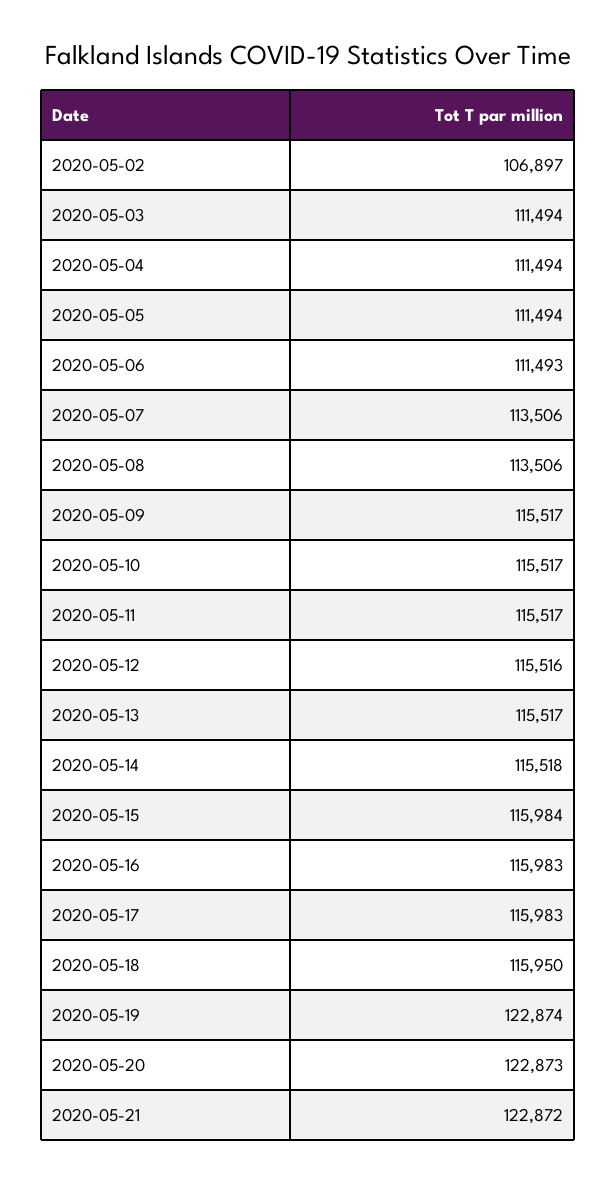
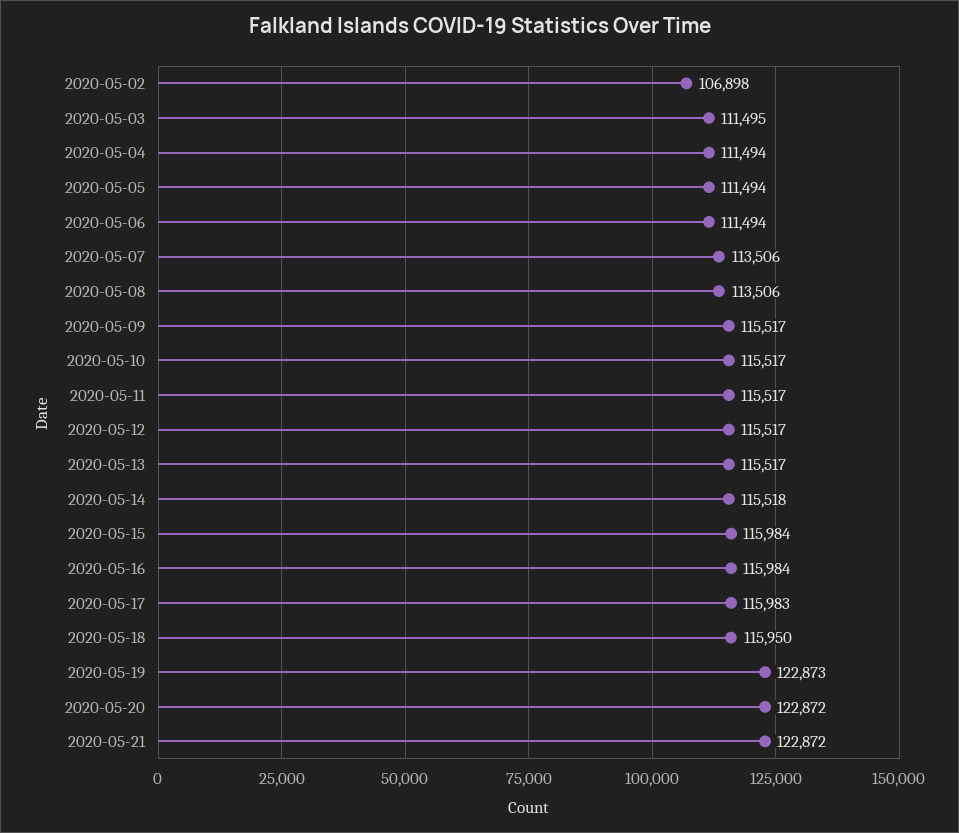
2020-05-02: 106897 -> 106898
2020-05-03: 111494 -> 111495
2020-05-06: 111493 -> 111494
2020-05-12: 115516 -> 115517
2020-05-16: 115983 -> 115984
2020-05-19: 122874 -> 122873
2020-05-20: 122873 -> 122872

